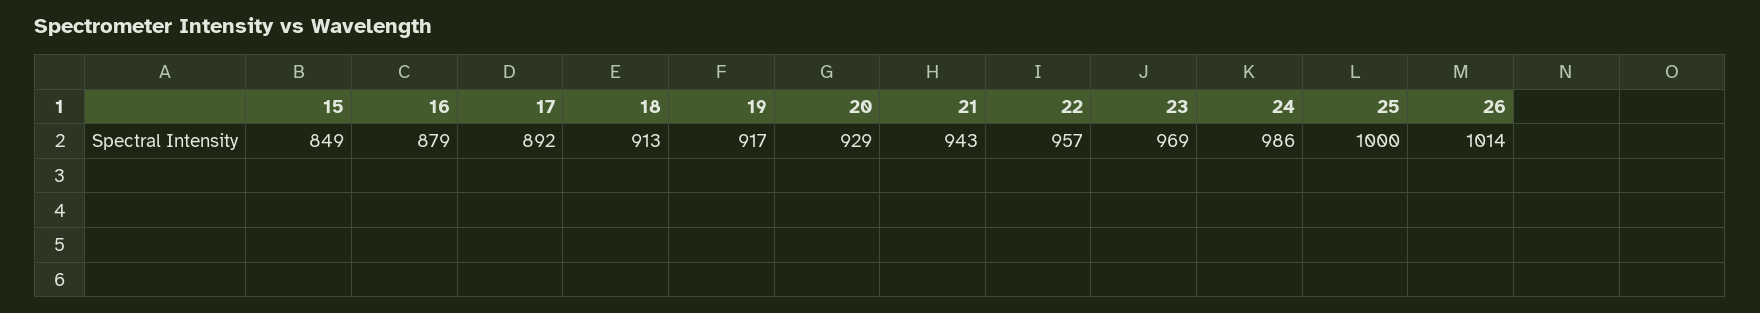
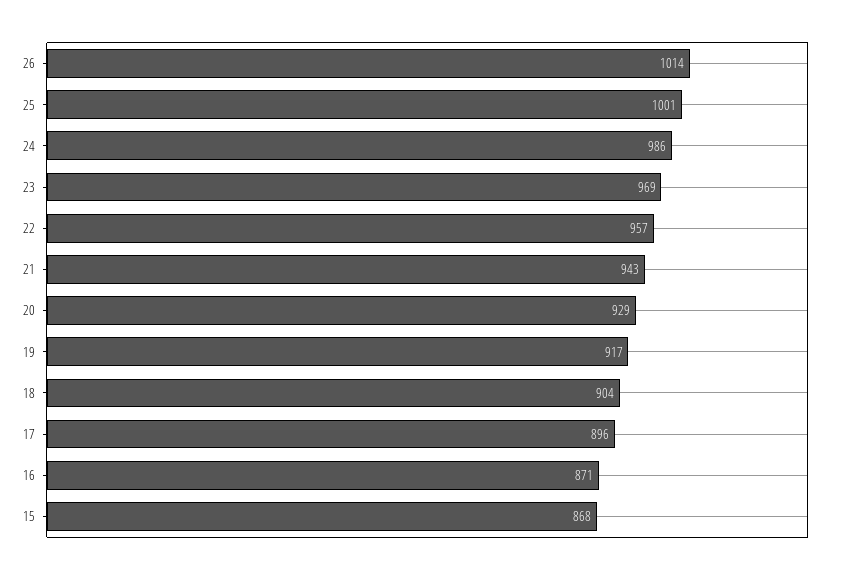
15: 849 -> 868
16: 879 -> 871
17: 892 -> 896
18: 913 -> 904
25: 1000 -> 1001

